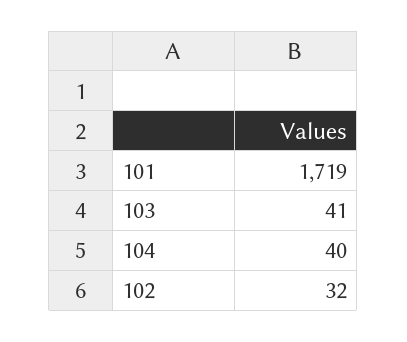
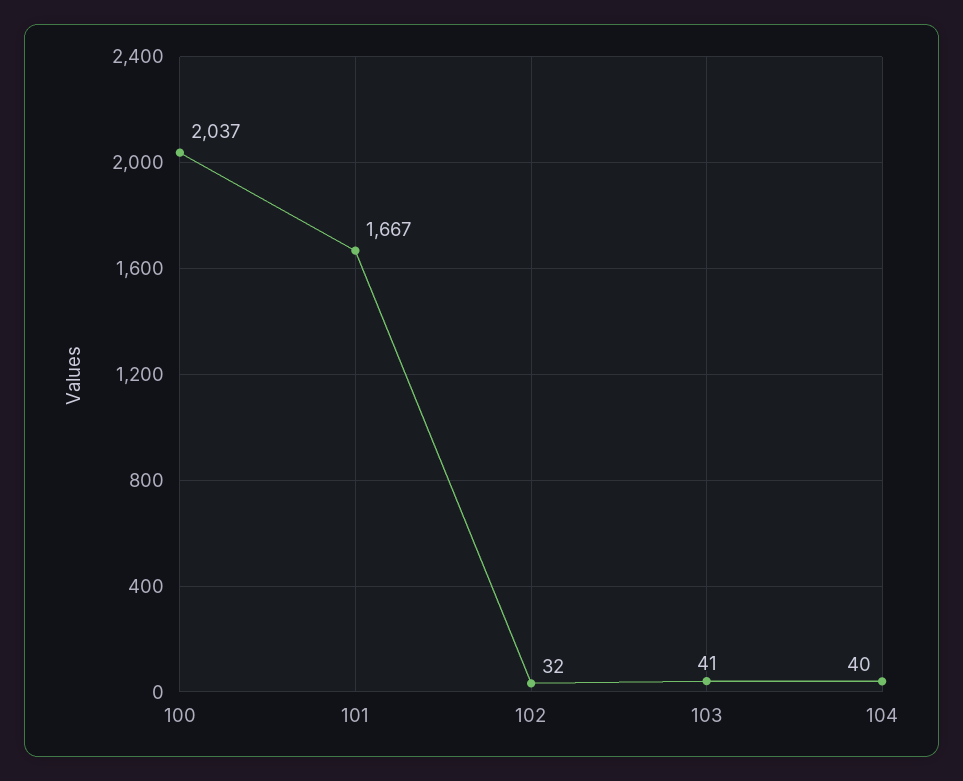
101: 1719 -> 1667
100: none -> 2037

